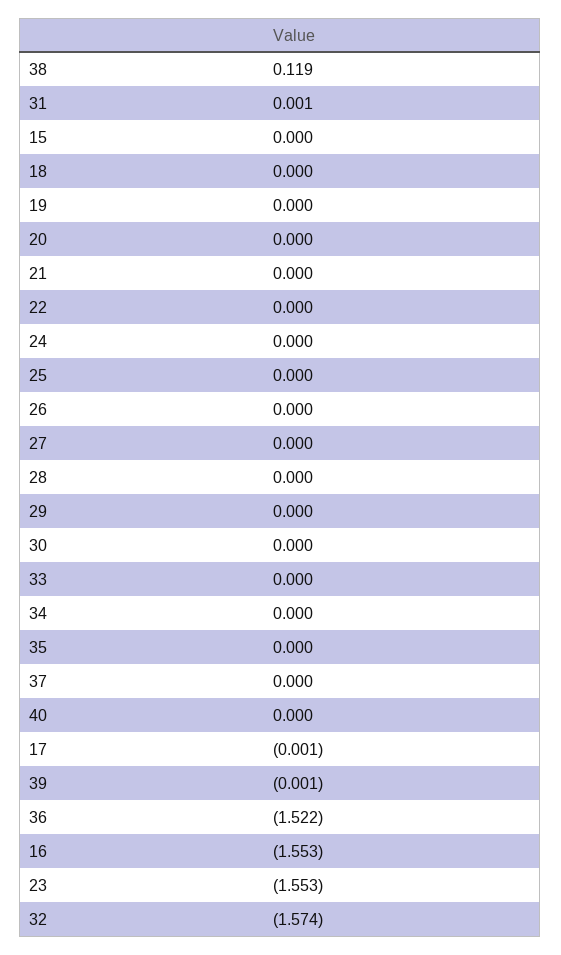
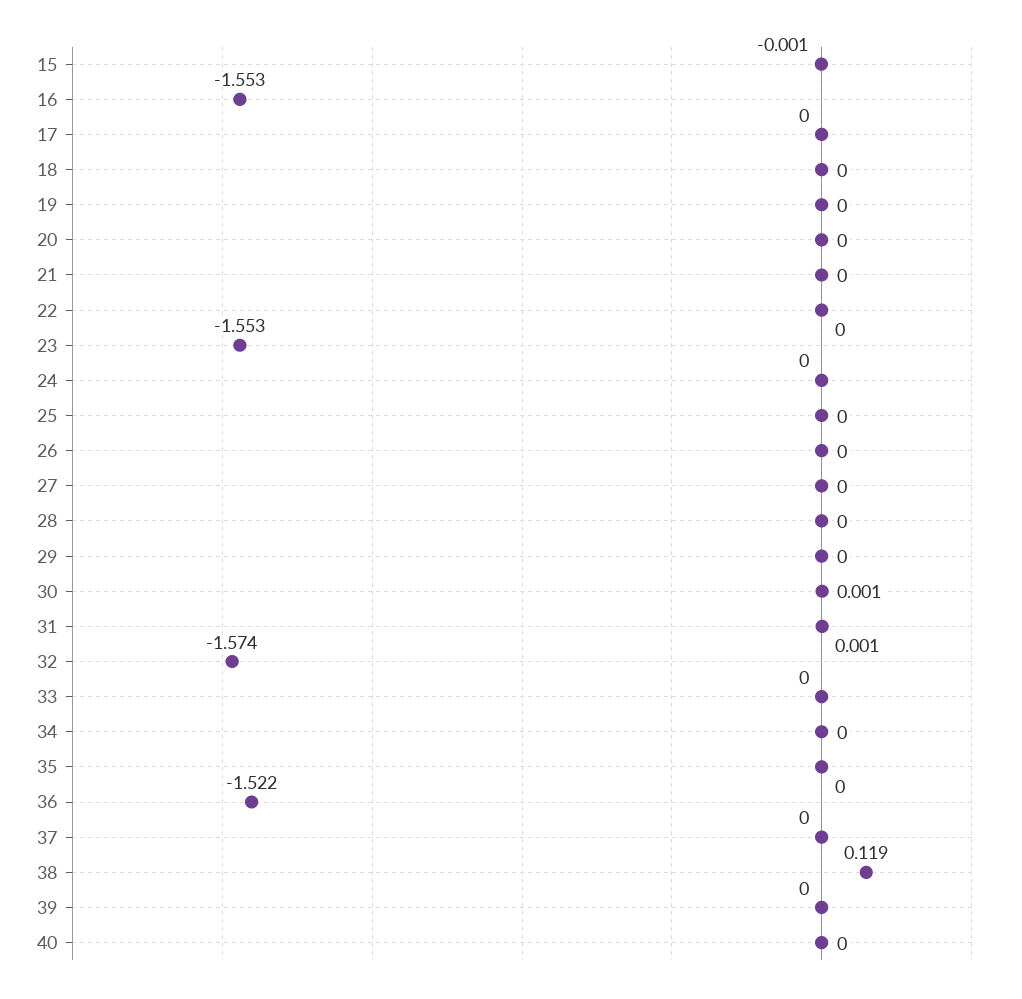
15: 0 -> -0.001
30: 0 -> 0.001
17: -0.001 -> 0
39: -0.001 -> 0

